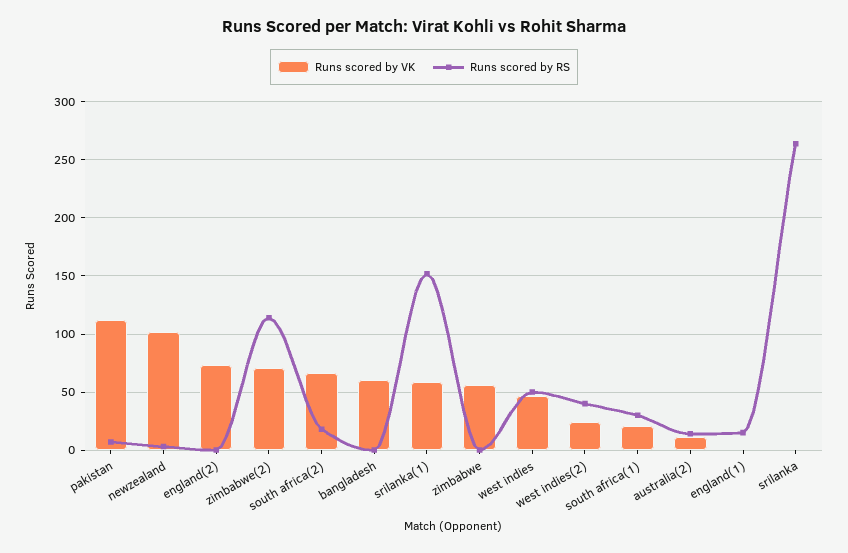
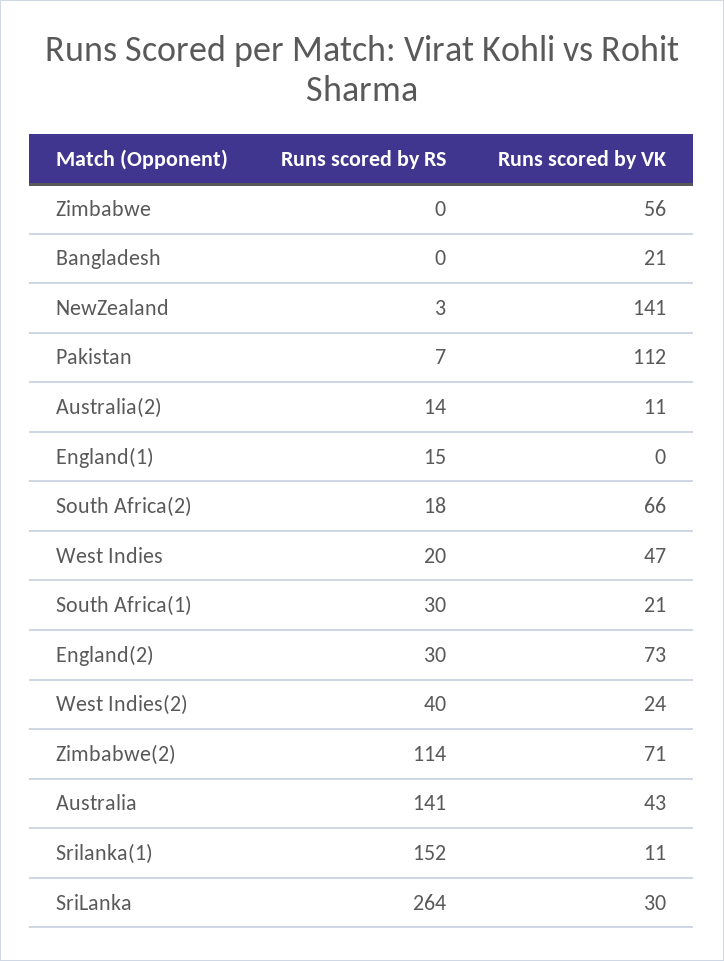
Runs scored by VK, newzealand: 100 -> 141
Runs scored by RS, england(2): 0 -> 30
Runs scored by VK, bangladesh: 60 -> 21
Runs scored by VK, srilanka(1): 60 -> 11
Runs scored by RS, west indies: 50 -> 20
Runs scored by VK, srilanka: 0 -> 30
Runs scored by RS, Australia: none -> 141
Runs scored by VK, Australia: none -> 43

